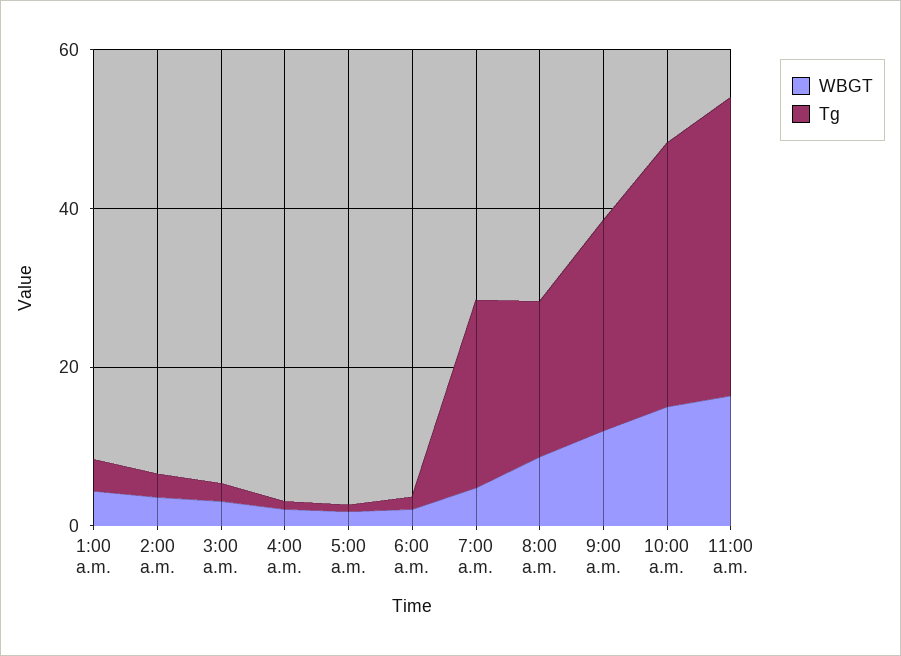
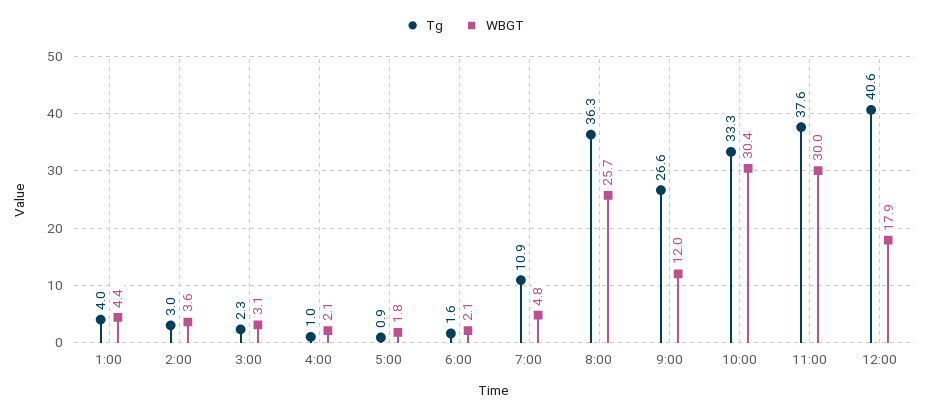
Tg, 7:00 a.m.: 25 -> 10.9
WBGT, 8:00 a.m.: 10 -> 25.7
Tg, 8:00 a.m.: 20 -> 36.3
WBGT, 10:00 a.m.: 15 -> 30.4
WBGT, 11:00 a.m.: 15 -> 30
Tg, 12:00: none -> 40.6
WBGT, 12:00: none -> 17.9

